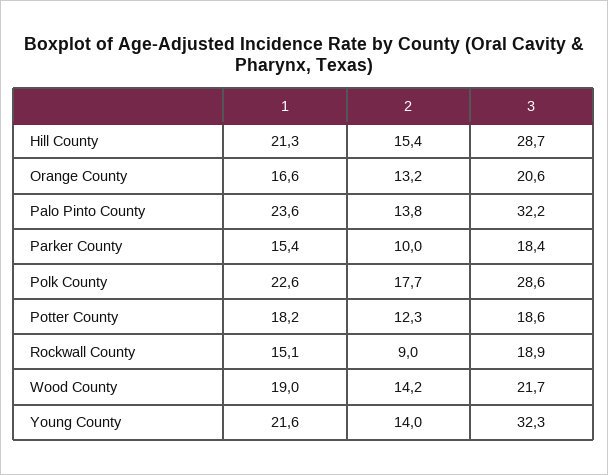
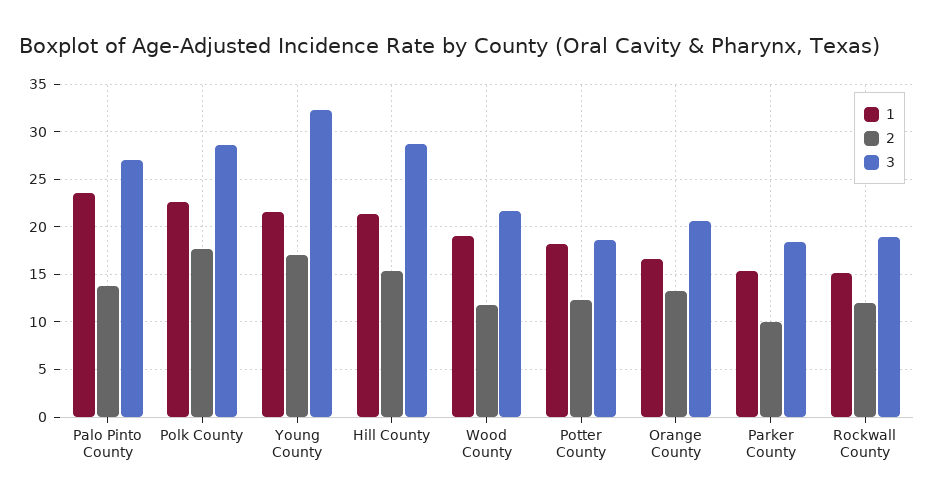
3, Palo Pinto County: 32.2 -> 27
2, Rockwall County: 9 -> 12
2, Wood County: 14.2 -> 12
2, Young County: 14 -> 17

